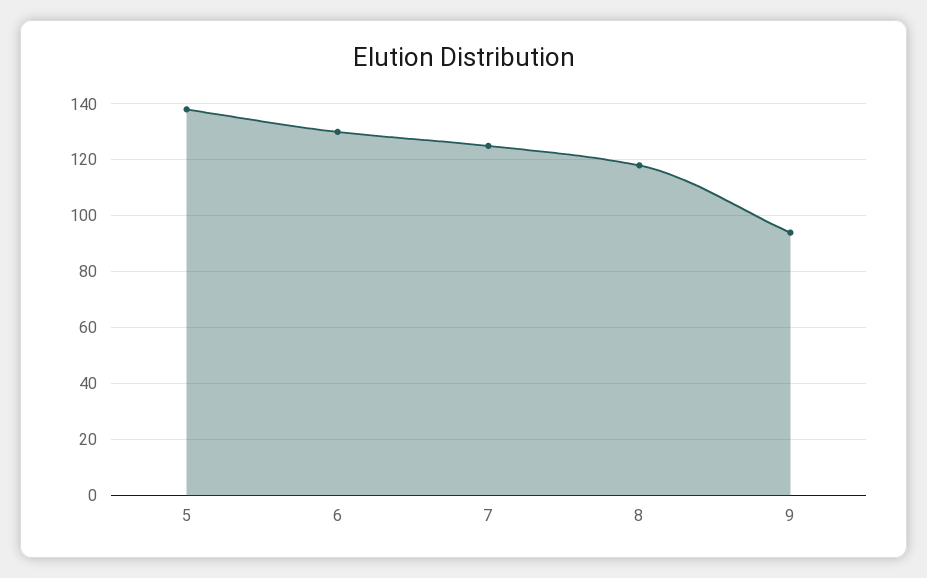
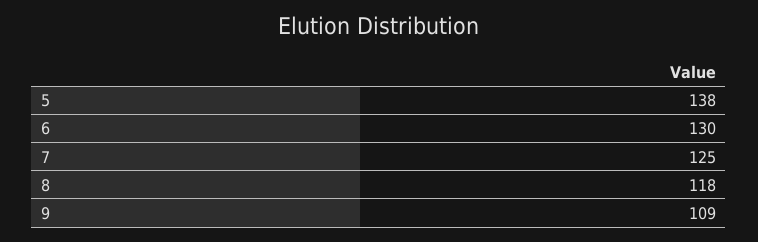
9: 95 -> 109

